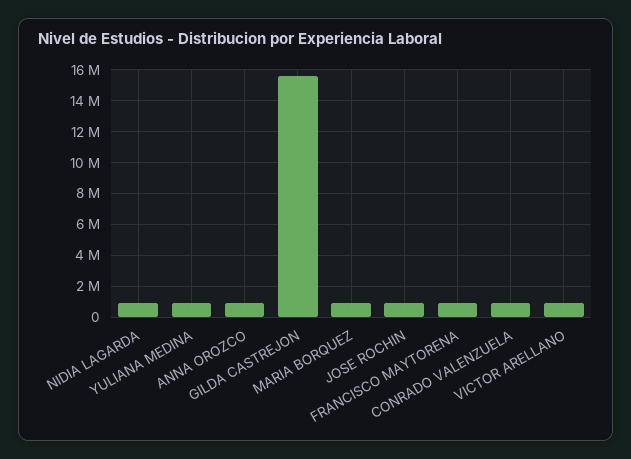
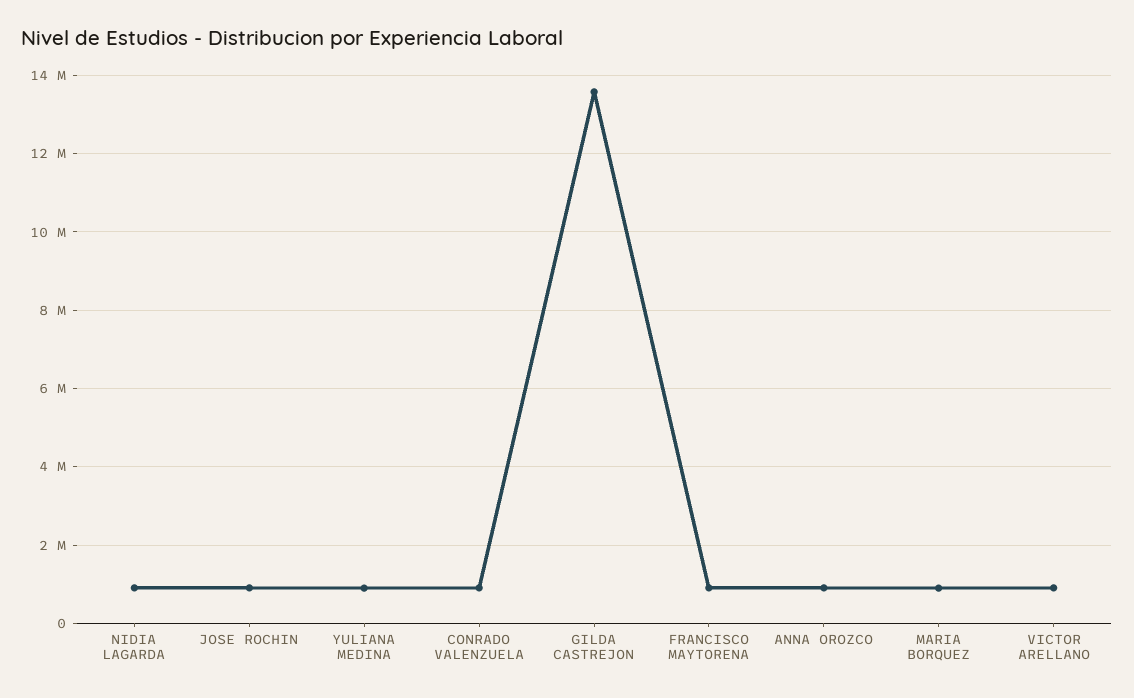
GILDA CASTREJON: 15500000 -> 13600000

